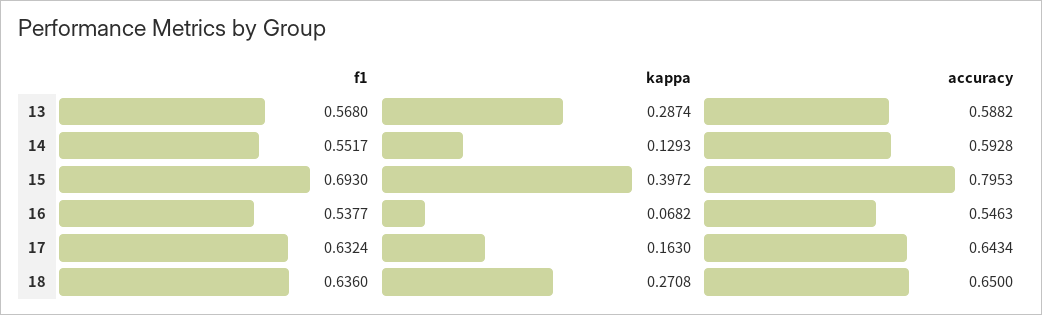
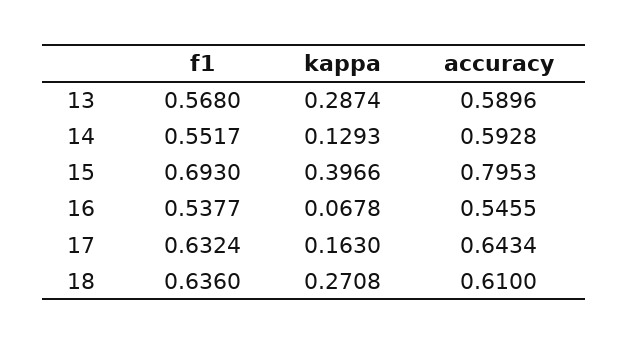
accuracy, 13: 0.5882 -> 0.5896
kappa, 15: 0.3972 -> 0.3966
kappa, 16: 0.0682 -> 0.0678
accuracy, 16: 0.5463 -> 0.5455
accuracy, 18: 0.65 -> 0.61

